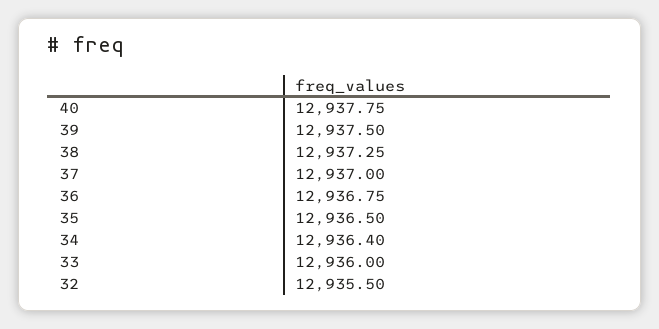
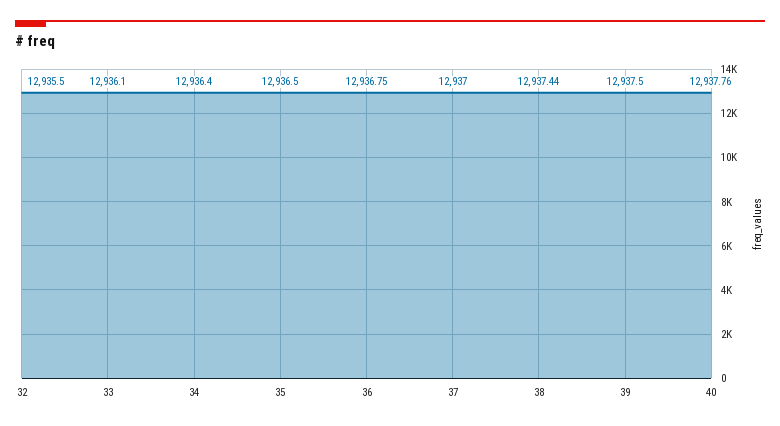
40: 12937.75 -> 12937.76
38: 12937.25 -> 12937.44
33: 12936 -> 12936.1

